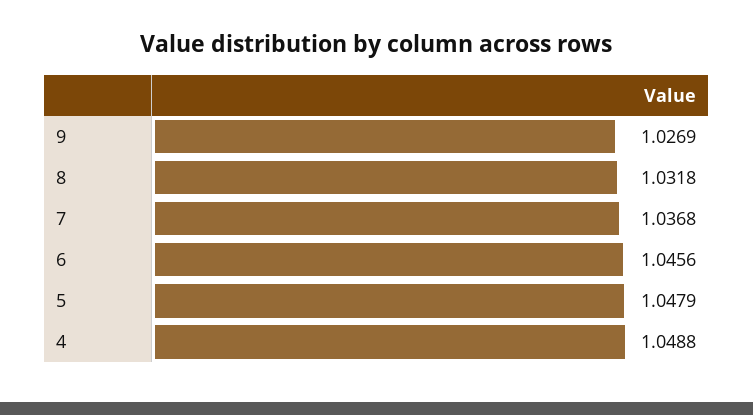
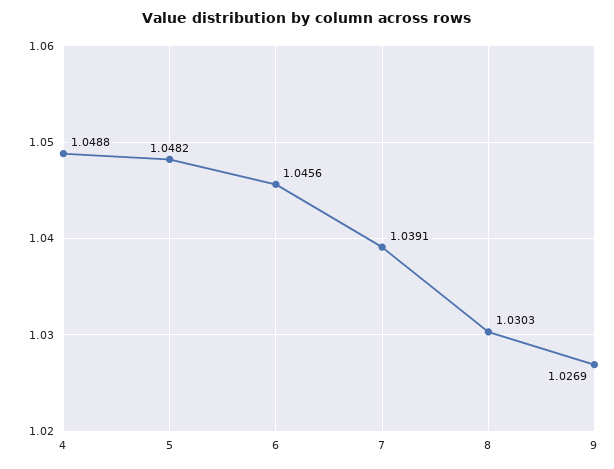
8: 1.0318 -> 1.0303
7: 1.0368 -> 1.0391
5: 1.0479 -> 1.0482

